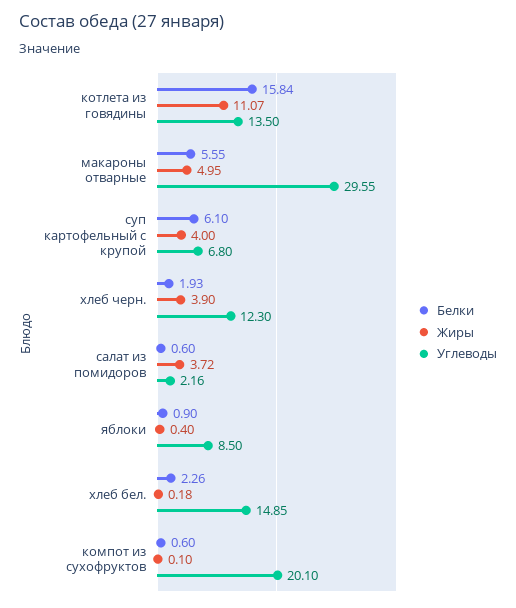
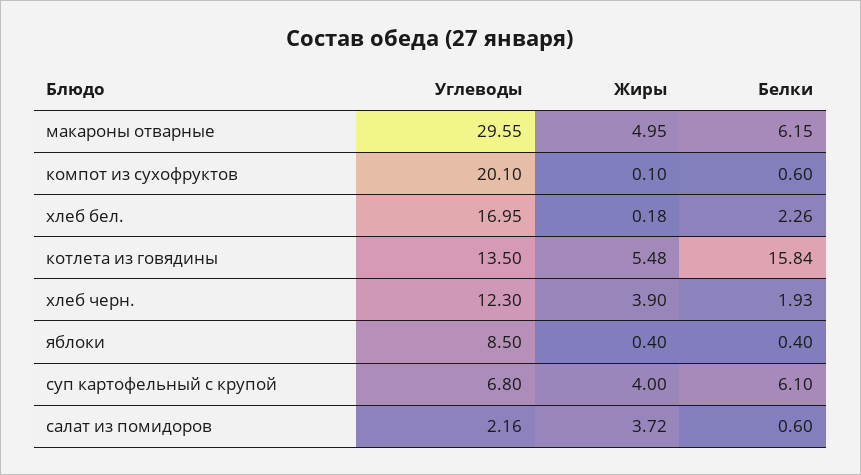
Жиры, котлета из говядины: 11.07 -> 5.48
Белки, макароны отварные: 5.55 -> 6.15
Белки, яблоки: 0.9 -> 0.4
Углеводы, хлеб бел.: 14.85 -> 16.95

